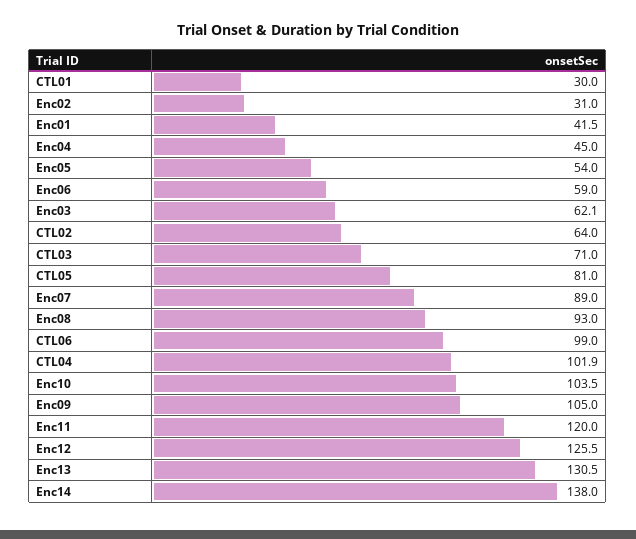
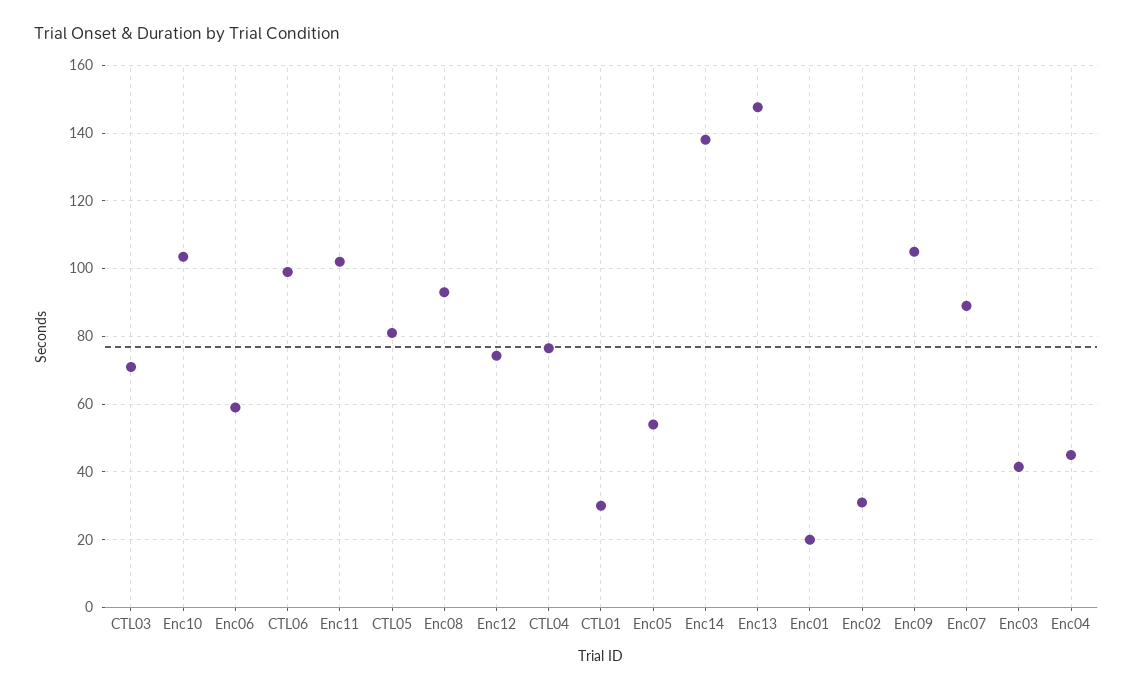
Enc01: 41.5 -> 20
Enc03: 62.1 -> 42
CTL02: 64 -> none
CTL04: 101.9 -> 76
Enc11: 120 -> 102
Enc12: 125.5 -> 74
Enc13: 130.5 -> 148

